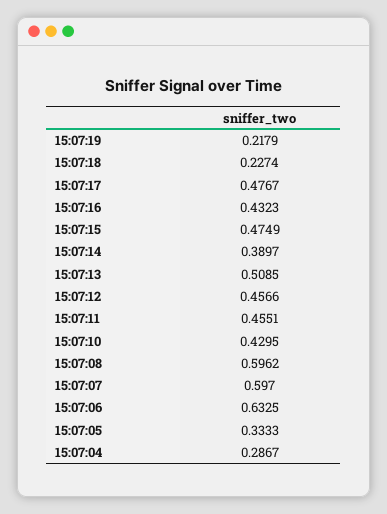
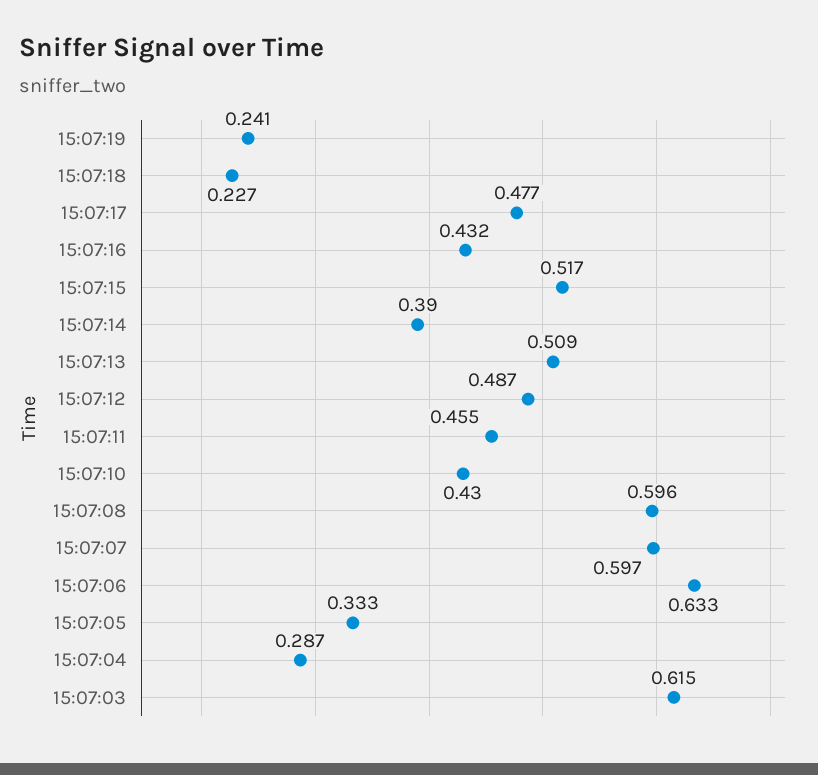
15:07:19: 0.2179 -> 0.241
15:07:15: 0.4749 -> 0.517
15:07:12: 0.4566 -> 0.487
15:07:03: none -> 0.615

